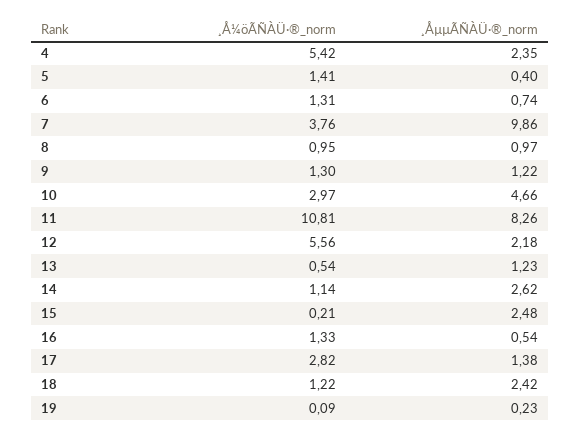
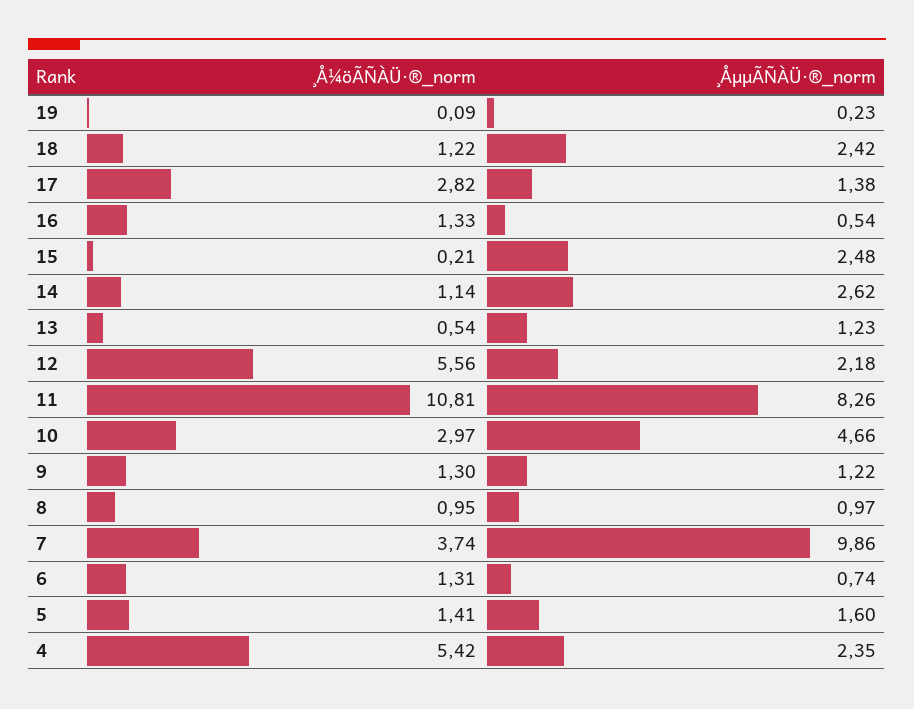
¸ÅµµÃÑÀÜ·®_norm, 5: 0.4 -> 1.6
¸Å¼öÃÑÀÜ·®_norm, 7: 3.76 -> 3.74

